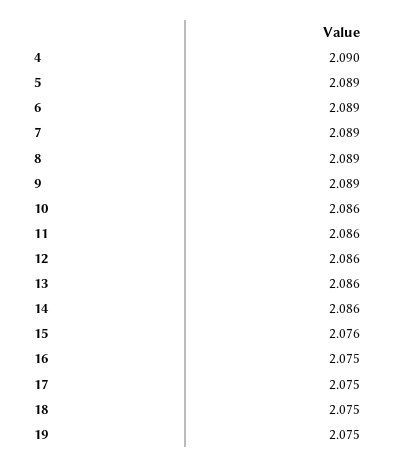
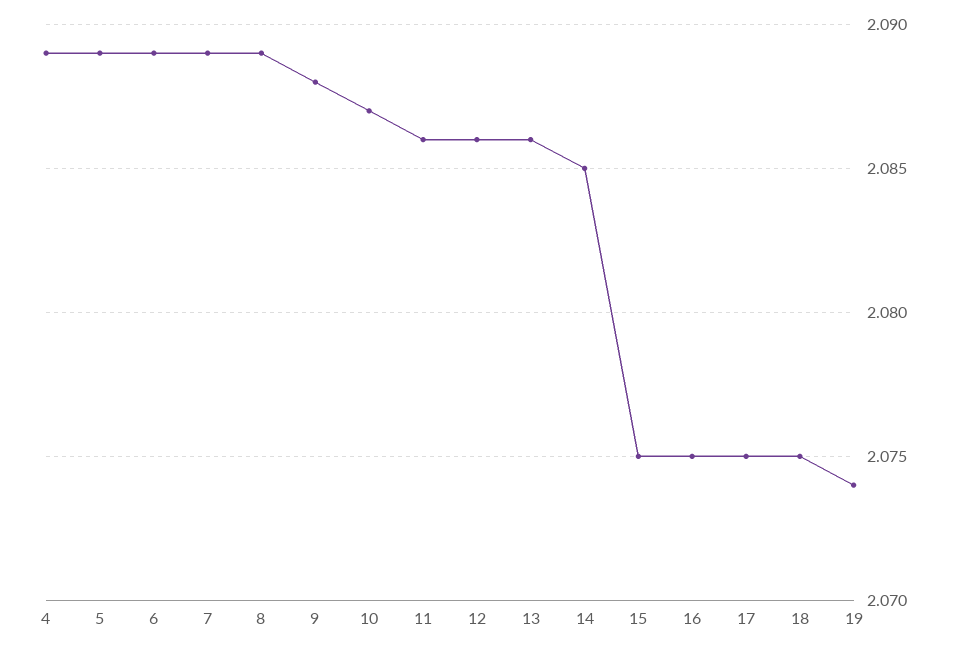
4: 2.09 -> 2.089
9: 2.089 -> 2.088
10: 2.086 -> 2.087
14: 2.086 -> 2.085
15: 2.076 -> 2.075
19: 2.075 -> 2.074

